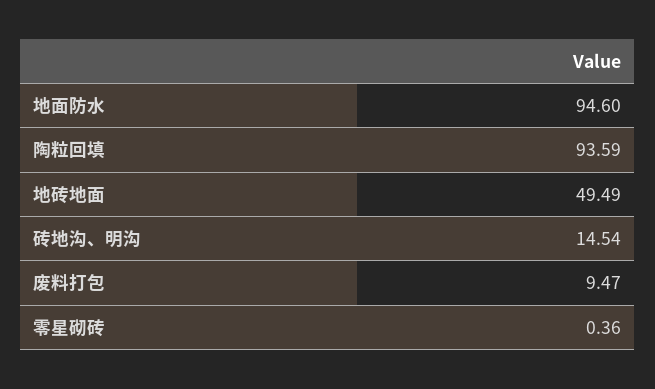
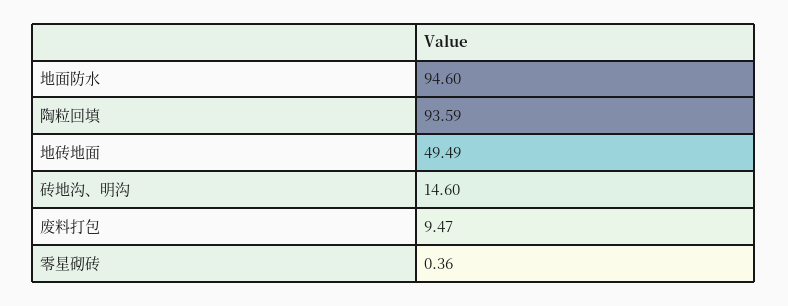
砖地沟、明沟: 14.54 -> 14.6

